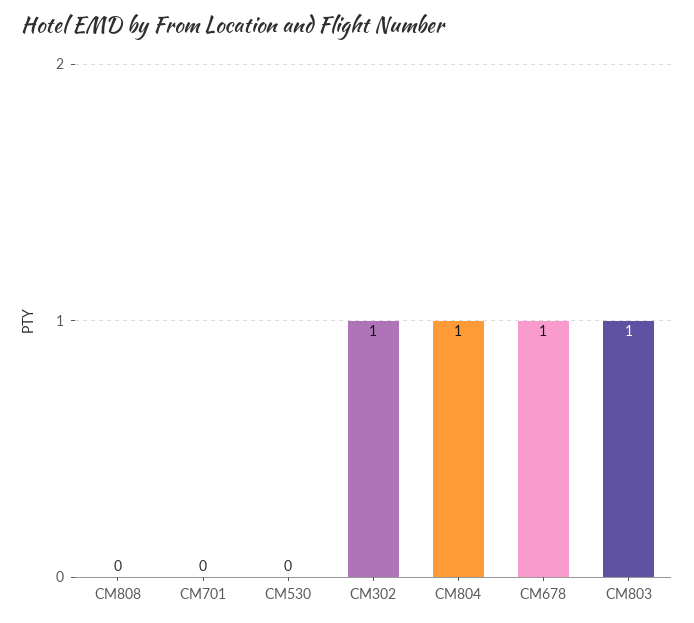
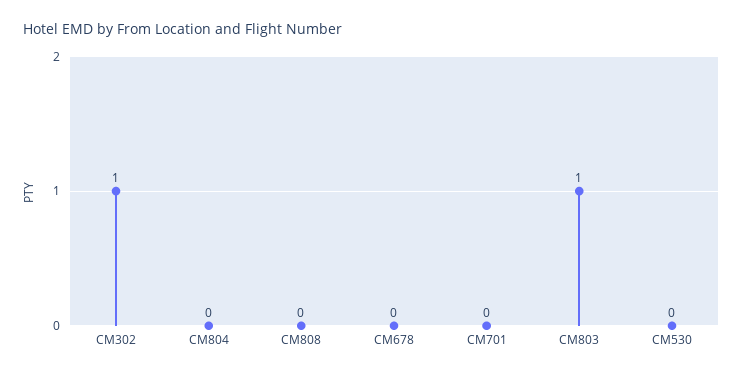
CM804: 1 -> 0
CM678: 1 -> 0

